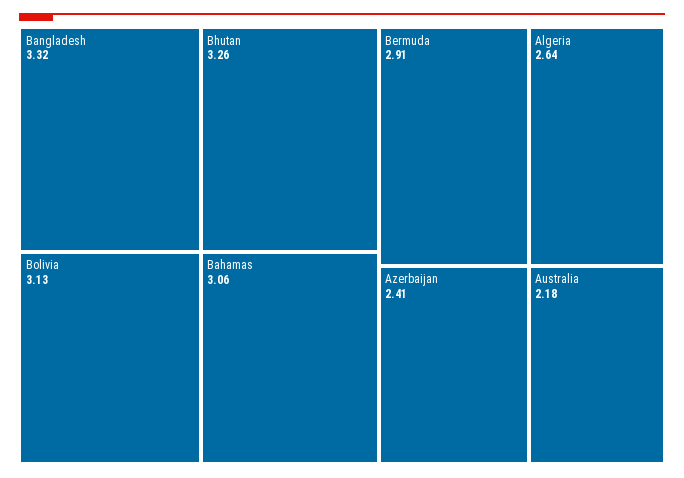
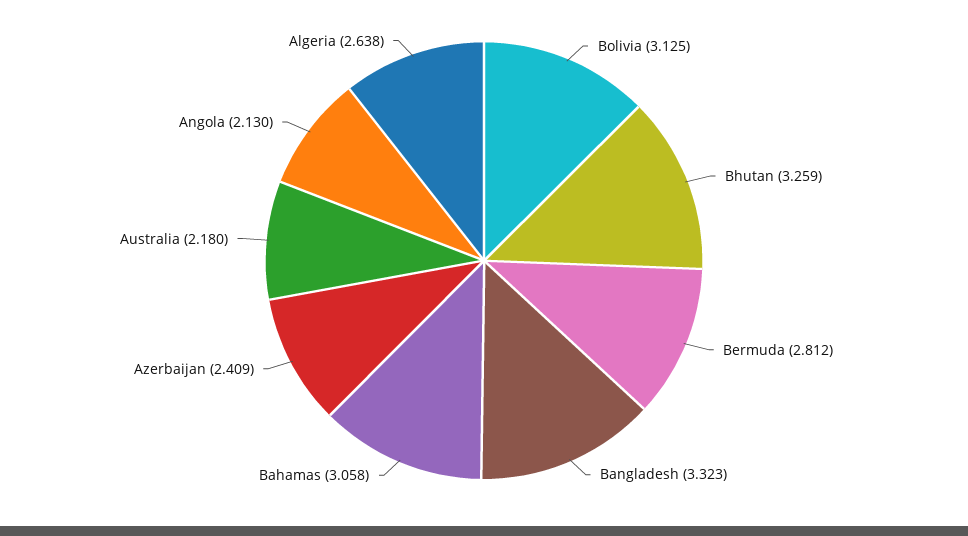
Bermuda: 2.91 -> 2.812
Angola: none -> 2.13

